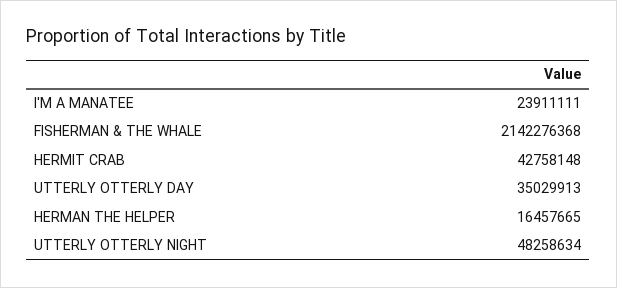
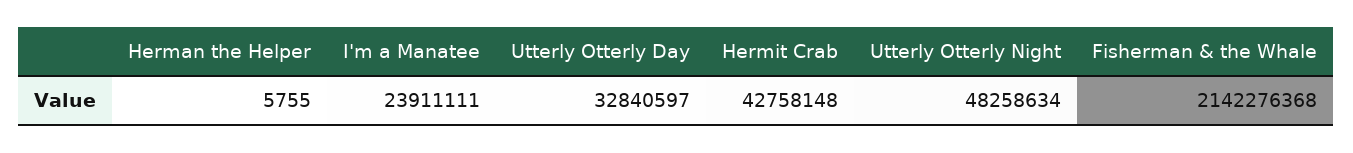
UTTERLY OTTERLY DAY: 35029913 -> 32840597
HERMAN THE HELPER: 16457665 -> 5755

